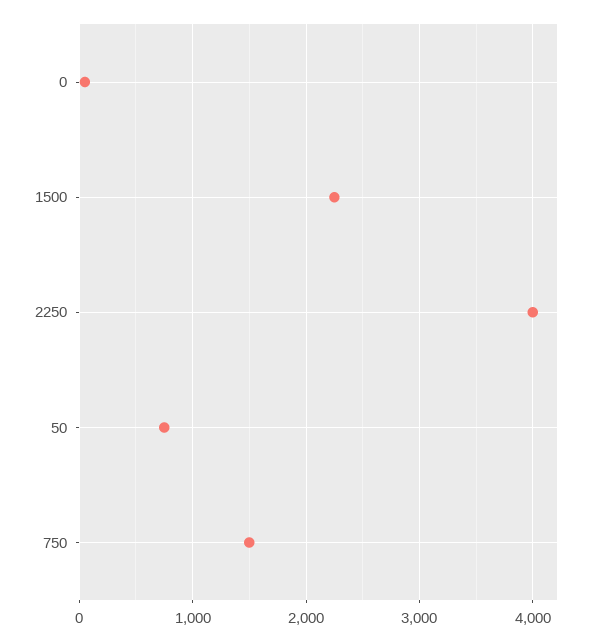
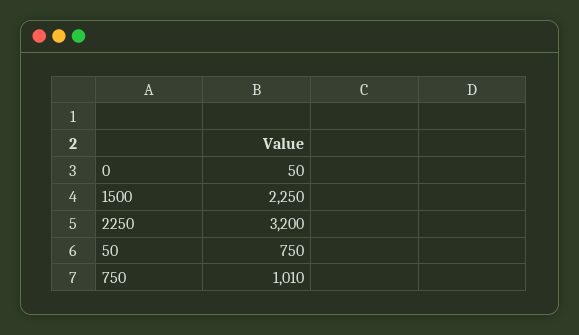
2250: 4000 -> 3200
750: 1500 -> 1010

